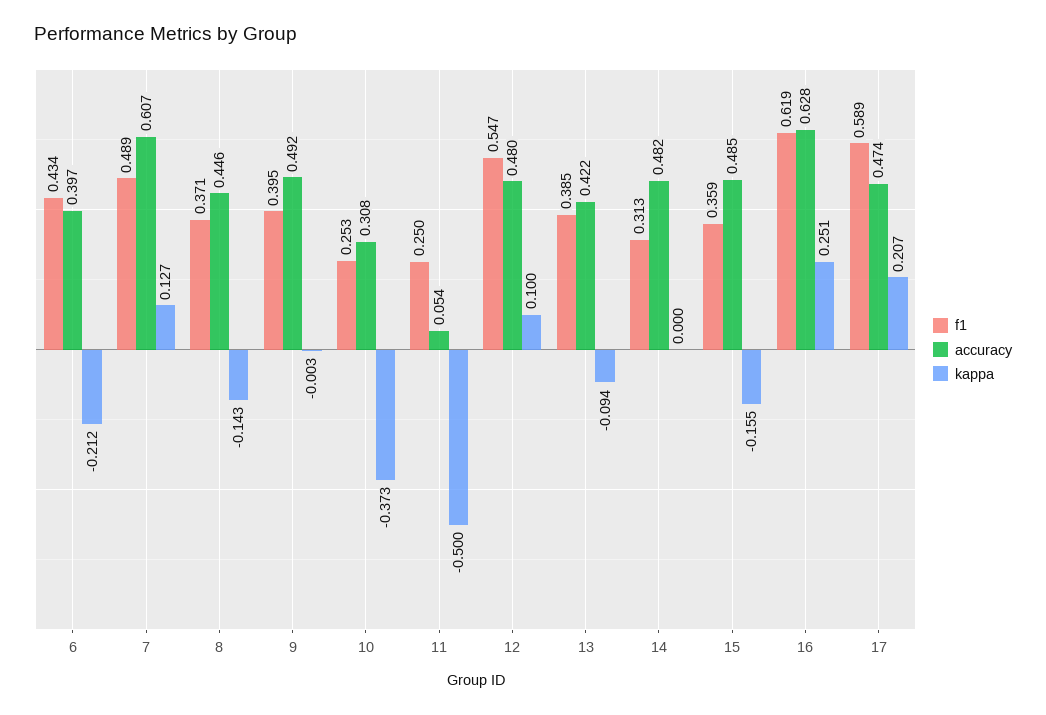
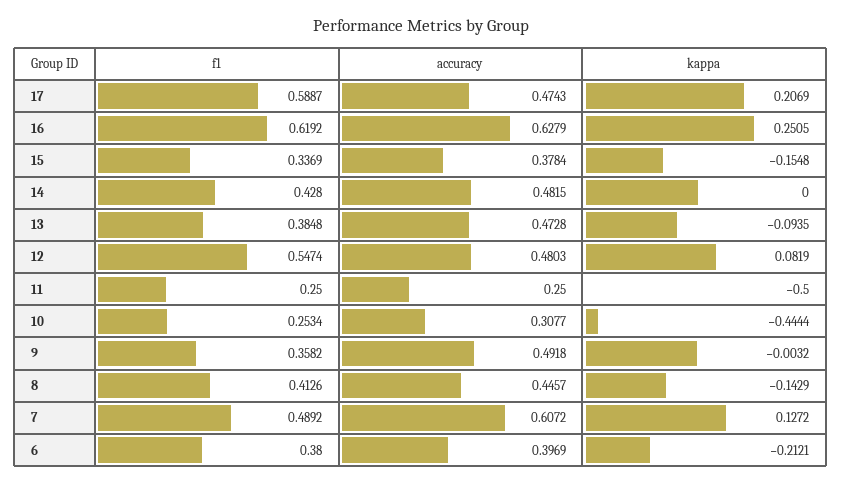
f1, 6: 0.434 -> 0.38
f1, 8: 0.371 -> 0.4126
f1, 9: 0.395 -> 0.3582
kappa, 10: -0.373 -> -0.4444
accuracy, 11: 0.054 -> 0.25
kappa, 12: 0.1 -> 0.0819
accuracy, 13: 0.422 -> 0.4728
f1, 14: 0.313 -> 0.428
f1, 15: 0.359 -> 0.3369
accuracy, 15: 0.485 -> 0.3784

